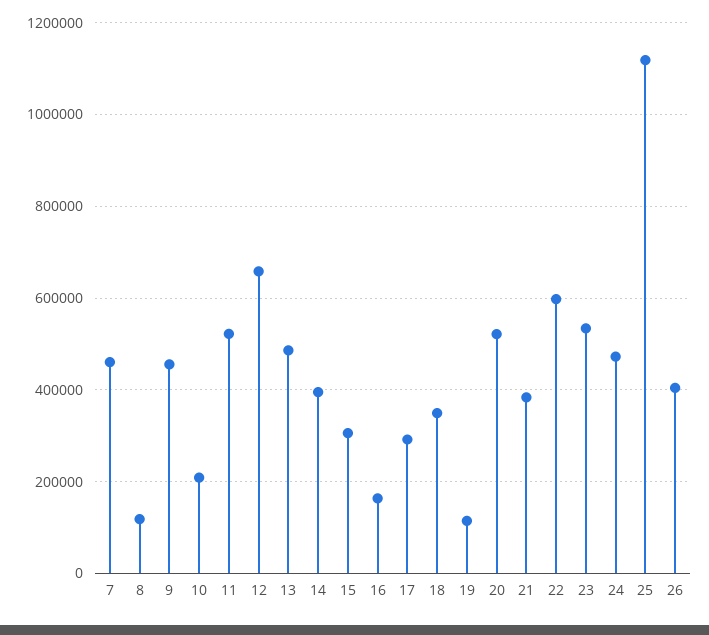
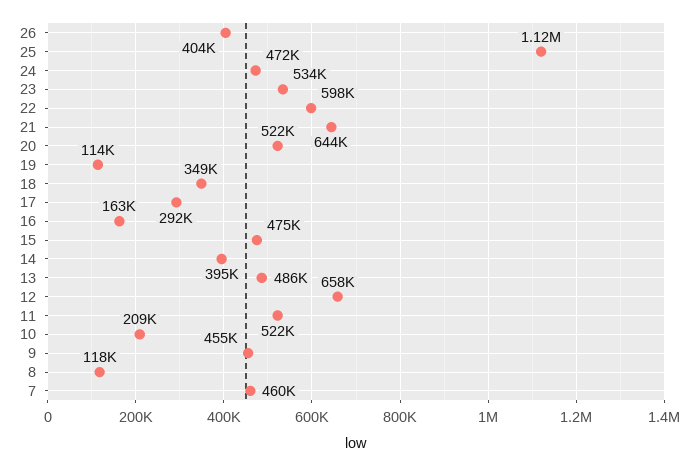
15: 300000 -> 475000
21: 380000 -> 644000

